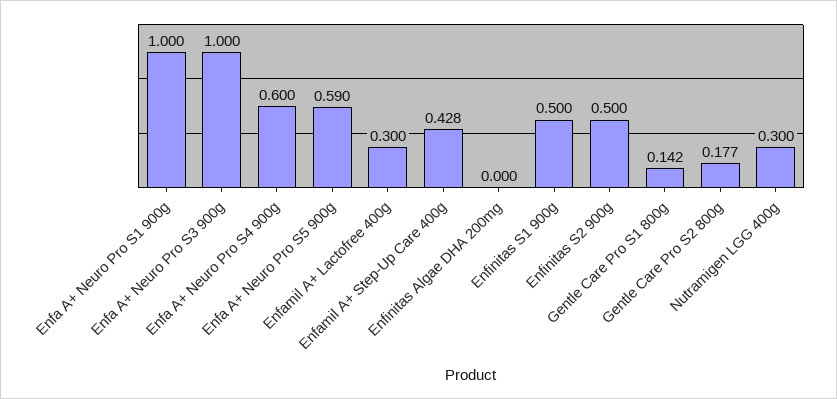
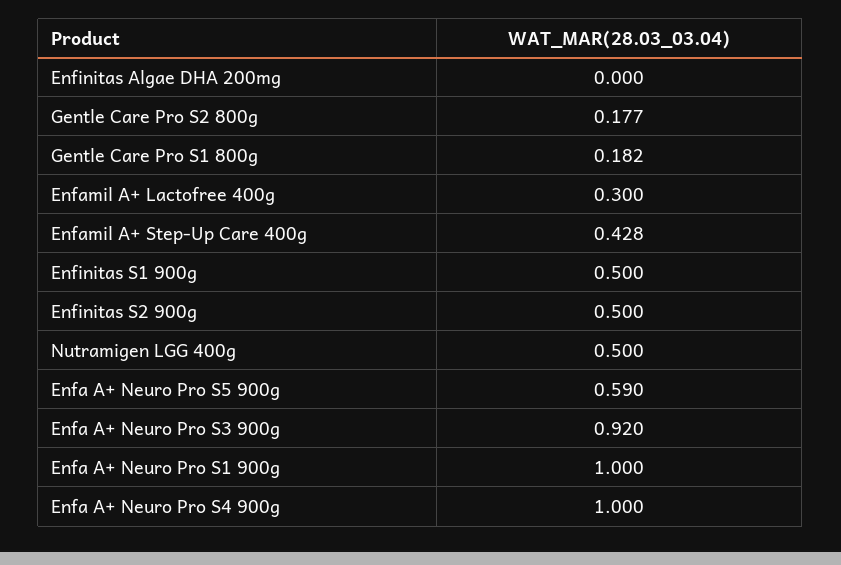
Enfa A+ Neuro Pro S3 900g: 1 -> 0.92
Enfa A+ Neuro Pro S4 900g: 0.6 -> 1
Gentle Care Pro S1 800g: 0.142 -> 0.182
Nutramigen LGG 400g: 0.3 -> 0.5

